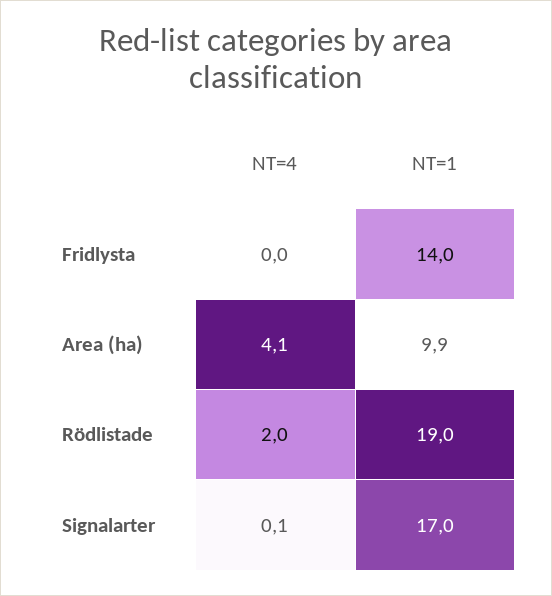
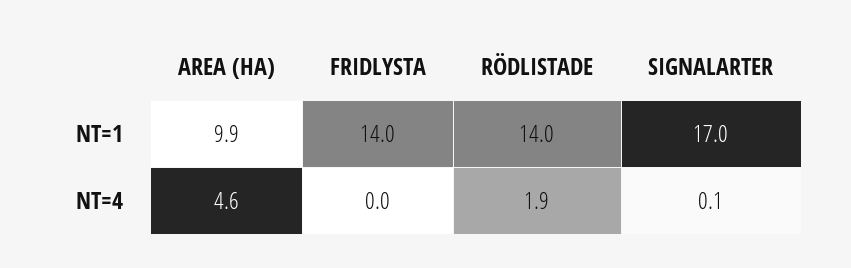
NT=4, Area (ha): 4.1 -> 4.6
NT=4, Rödlistade: 2 -> 1.9
NT=1, Rödlistade: 19 -> 14

